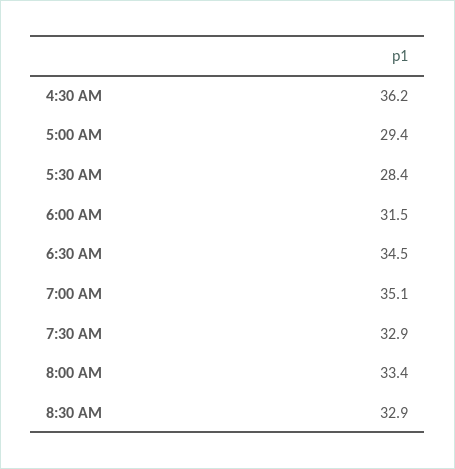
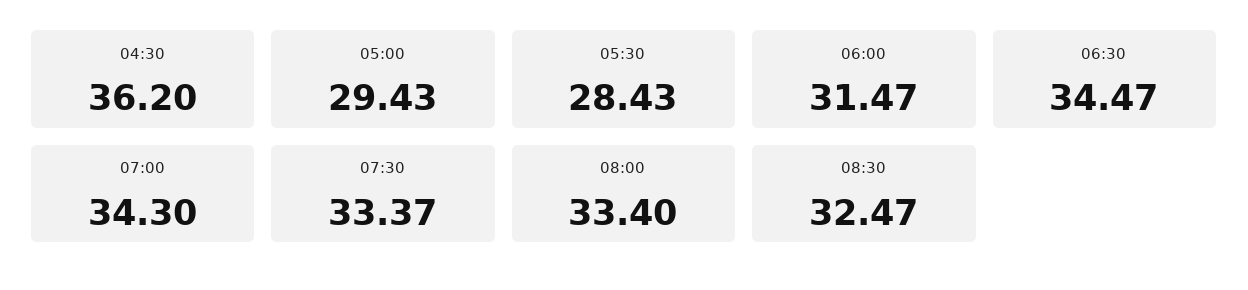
7:00 AM: 35.1 -> 34.3
7:30 AM: 32.9 -> 33.37
8:30 AM: 32.9 -> 32.47

